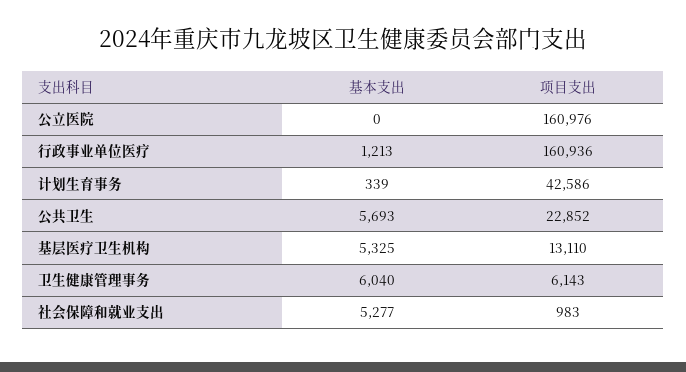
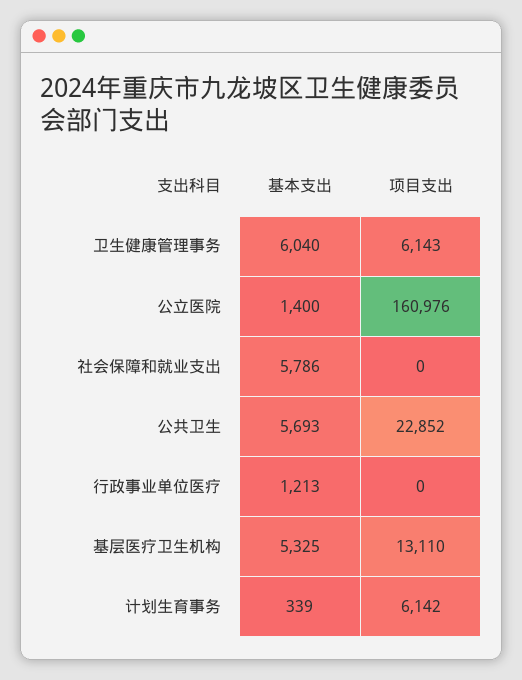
基本支出, 公立医院: 0 -> 1400
项目支出, 行政事业单位医疗: 160936 -> 0
项目支出, 计划生育事务: 42586 -> 6142
基本支出, 社会保障和就业支出: 5277 -> 5786
项目支出, 社会保障和就业支出: 983 -> 0

